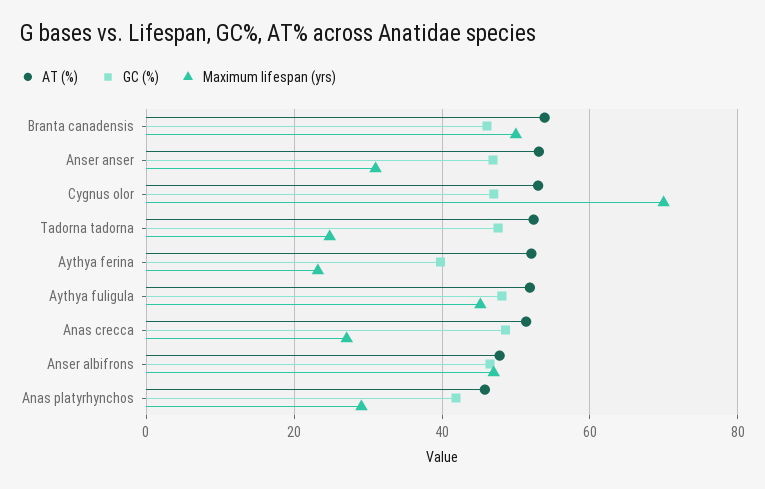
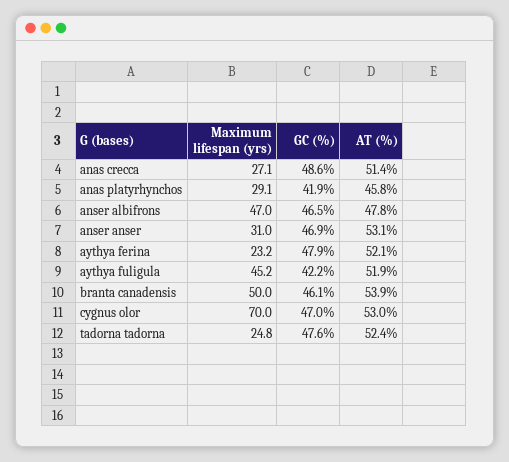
GC (%), Aythya ferina: 40 -> 47.9
GC (%), Aythya fuligula: 48 -> 42.2

